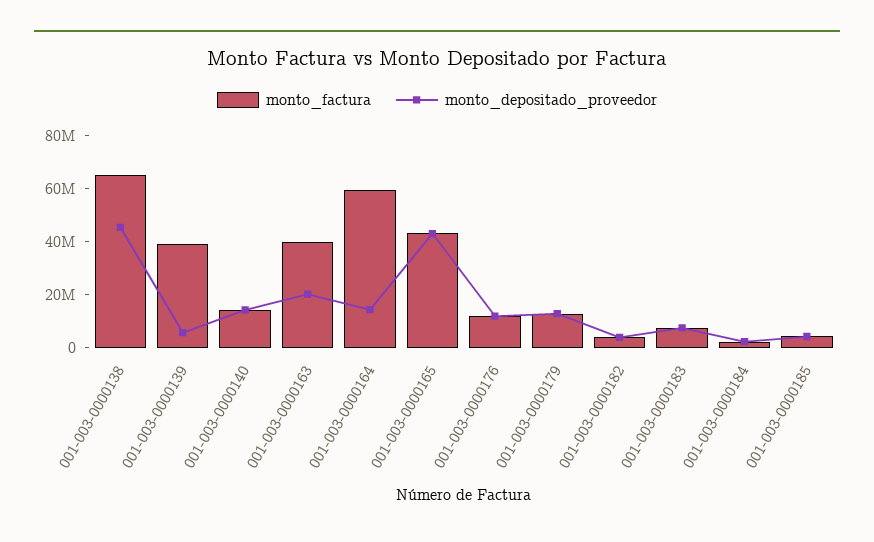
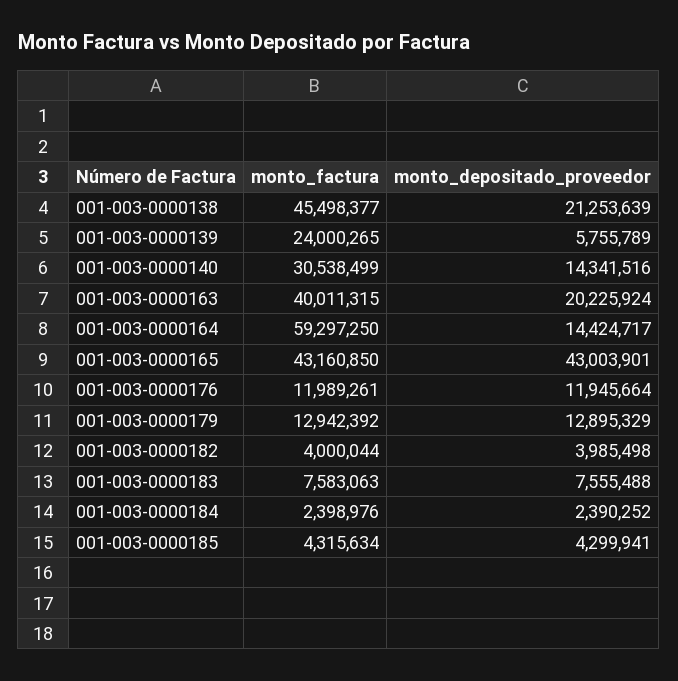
monto_factura, 001-003-0000138: 65000000 -> 45498377
monto_depositado_proveedor, 001-003-0000138: 45000000 -> 21253639
monto_factura, 001-003-0000139: 40000000 -> 24000265
monto_factura, 001-003-0000140: 15000000 -> 30538499

